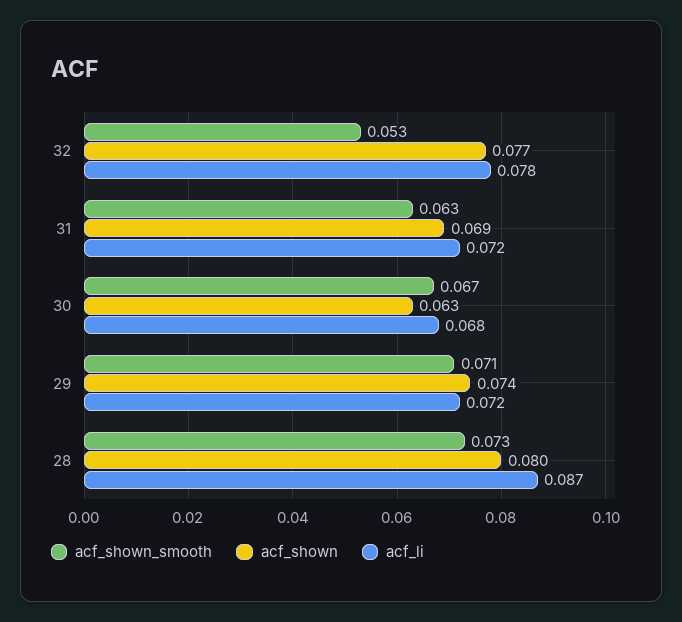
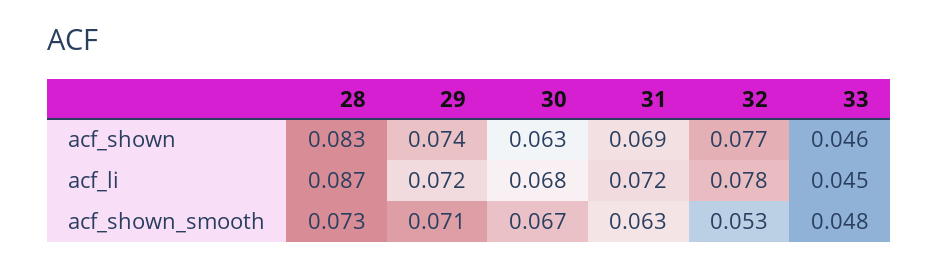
acf_shown, 28: 0.08 -> 0.083
acf_shown, 33: none -> 0.046
acf_li, 33: none -> 0.045
acf_shown_smooth, 33: none -> 0.048

